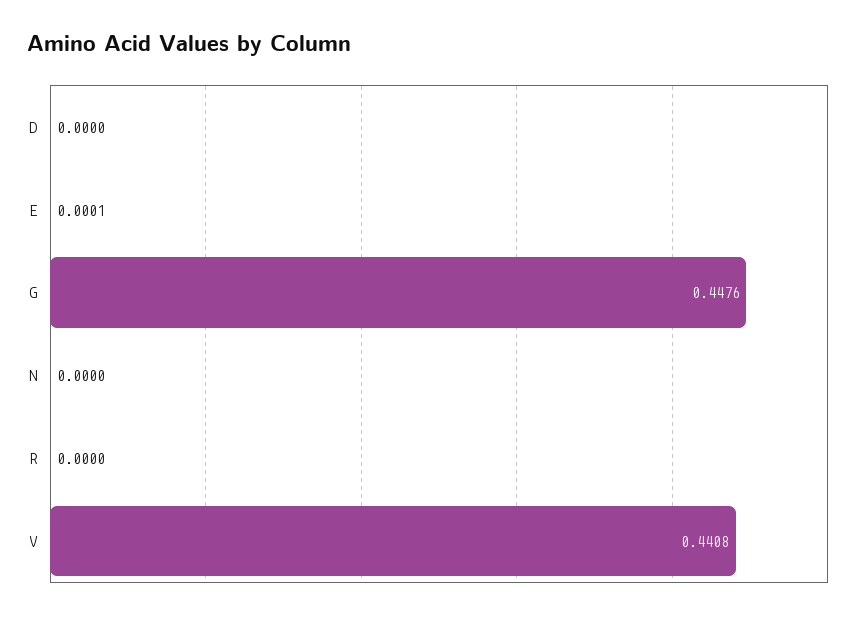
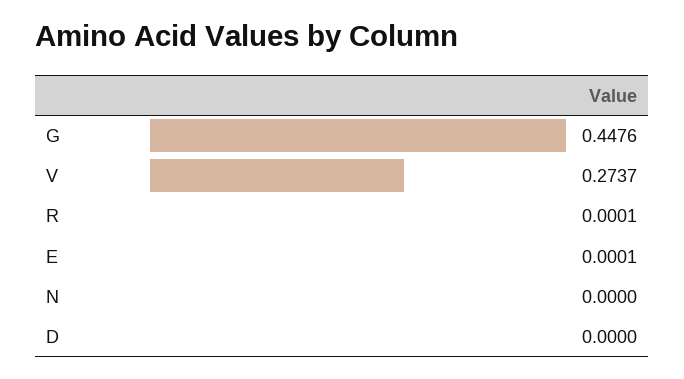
R: 0 -> 0.0001
V: 0.4408 -> 0.2737

